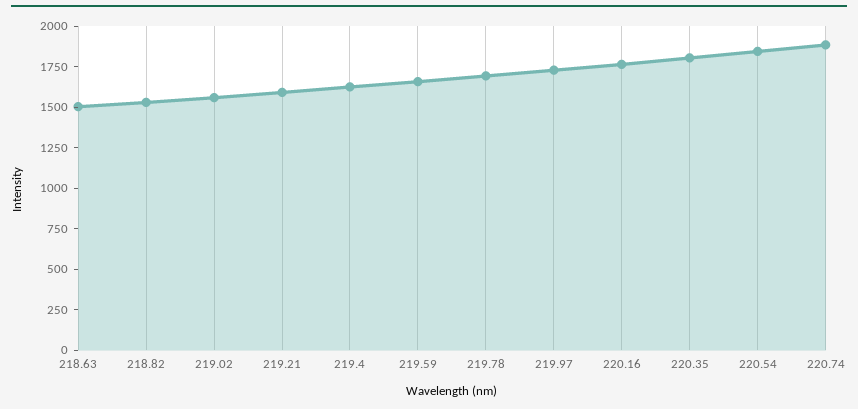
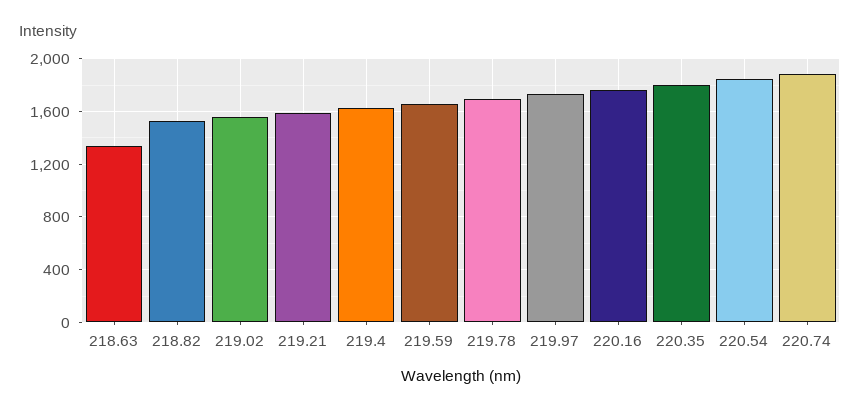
218.63: 1500 -> 1350

